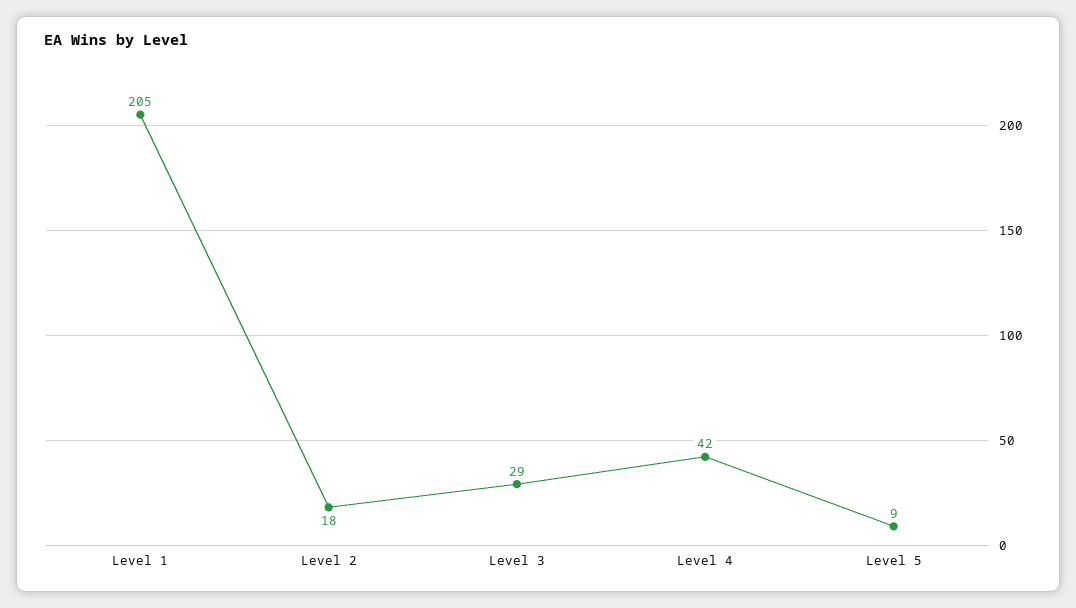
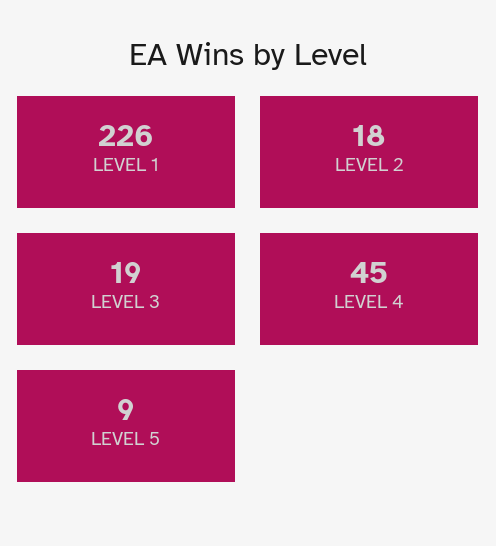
Level 1: 205 -> 226
Level 3: 29 -> 19
Level 4: 42 -> 45

